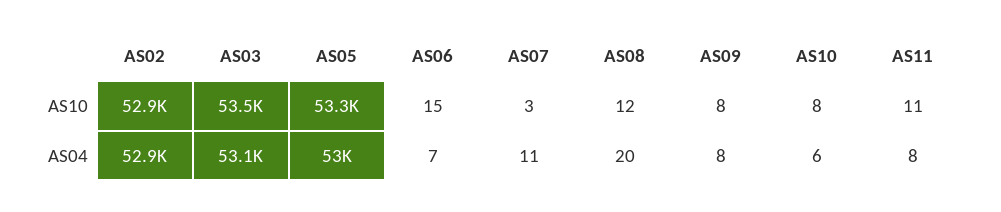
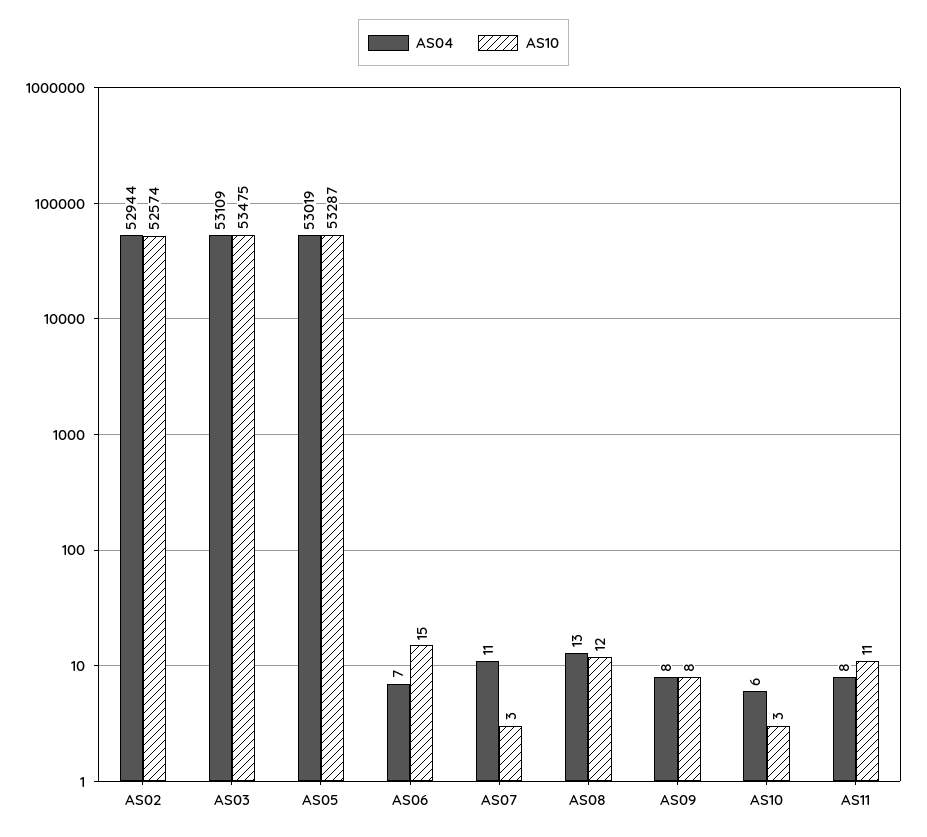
AS10, AS02: 52900 -> 52574
AS10, AS10: 8 -> 3
AS04, AS08: 20 -> 13

